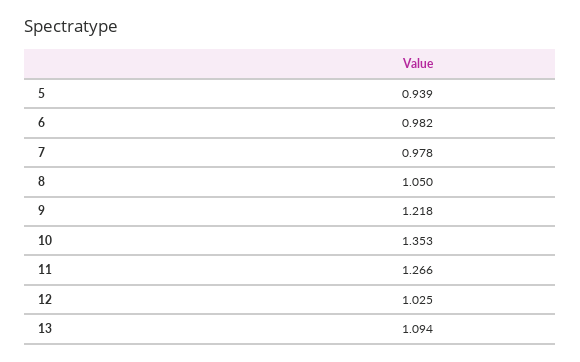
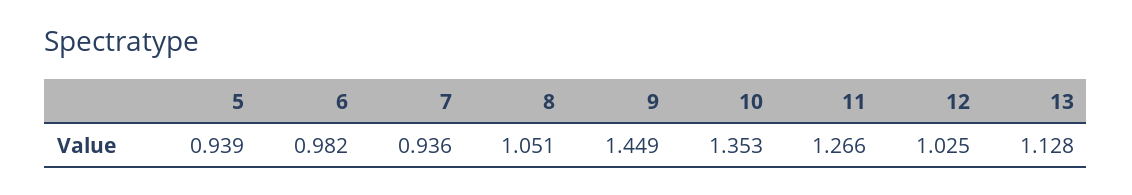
7: 0.978 -> 0.936
8: 1.05 -> 1.051
9: 1.218 -> 1.449
13: 1.094 -> 1.128

